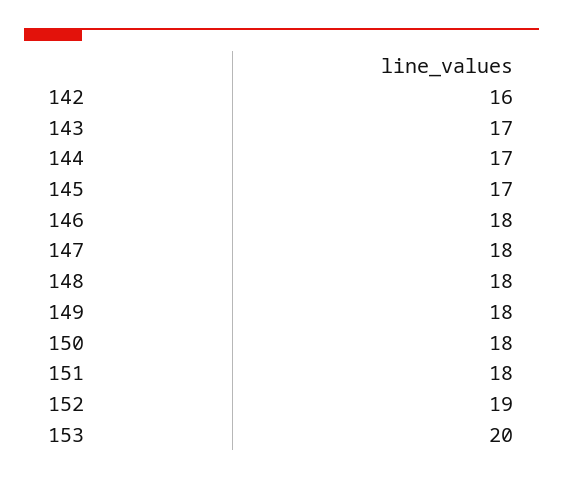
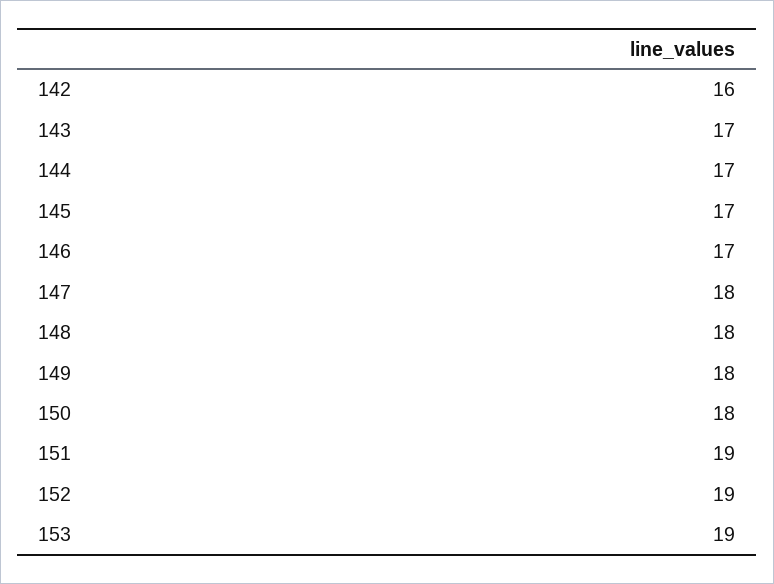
146: 18 -> 17
151: 18 -> 19
153: 20 -> 19

